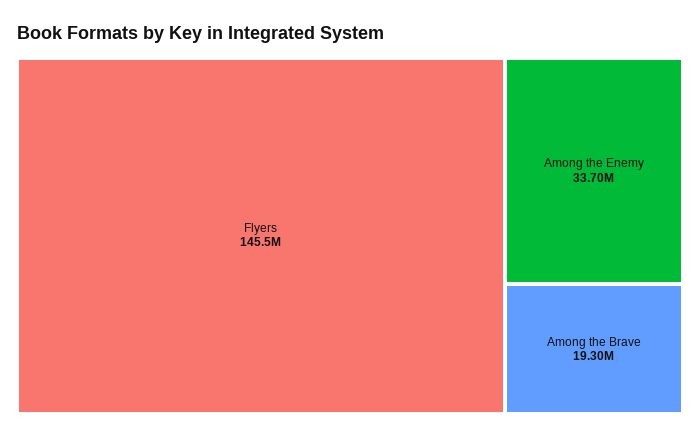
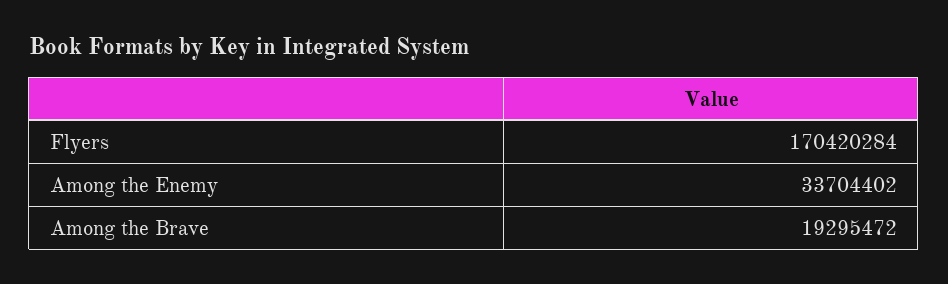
Flyers: 145500000 -> 170420284

